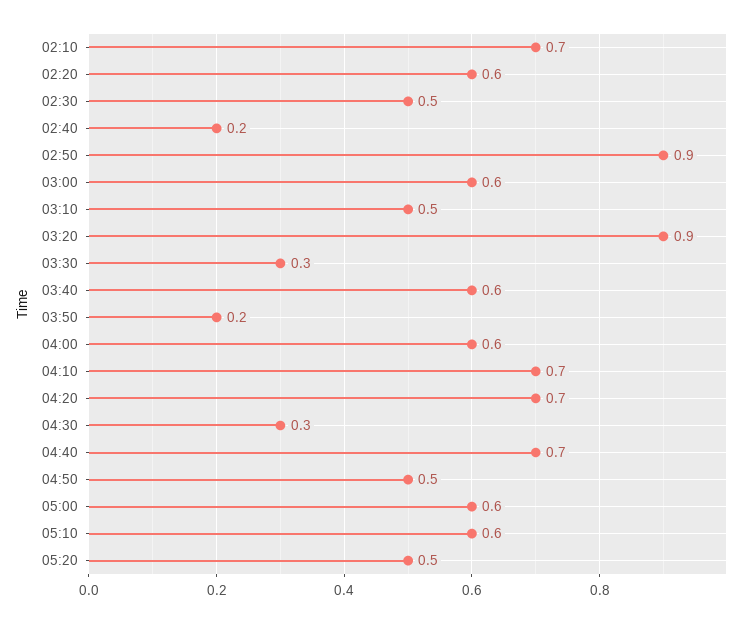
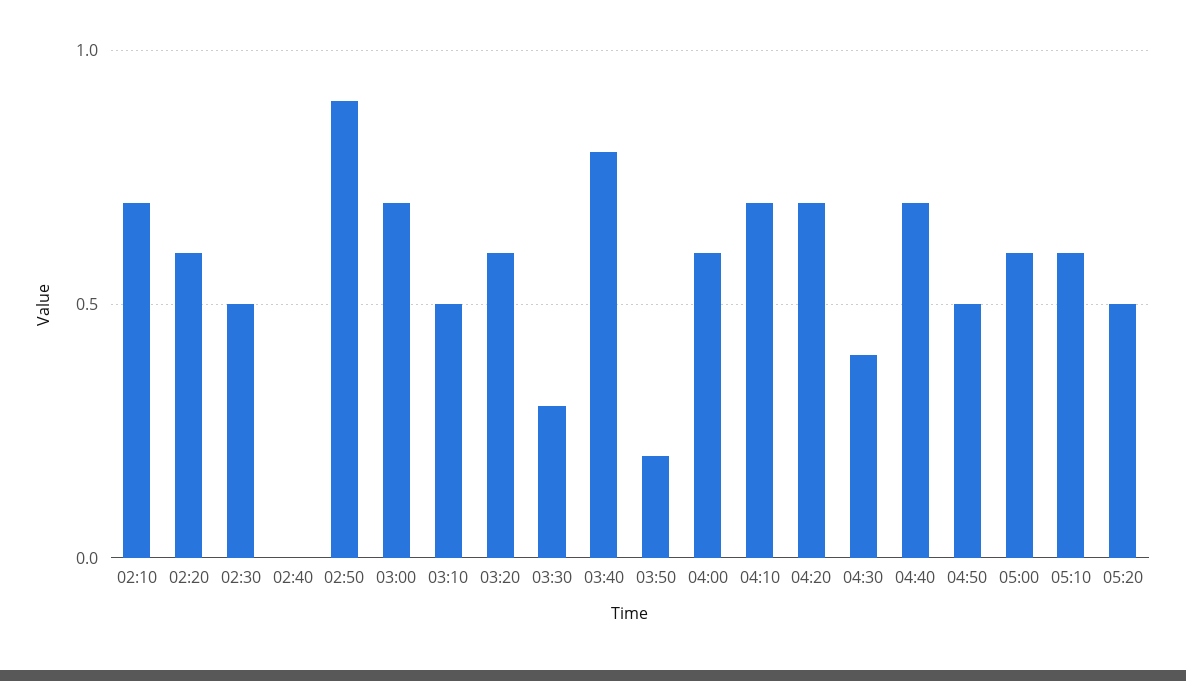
02:40: 0.2 -> 0
03:00: 0.6 -> 0.7
03:20: 0.9 -> 0.6
03:40: 0.6 -> 0.8
04:30: 0.3 -> 0.4

